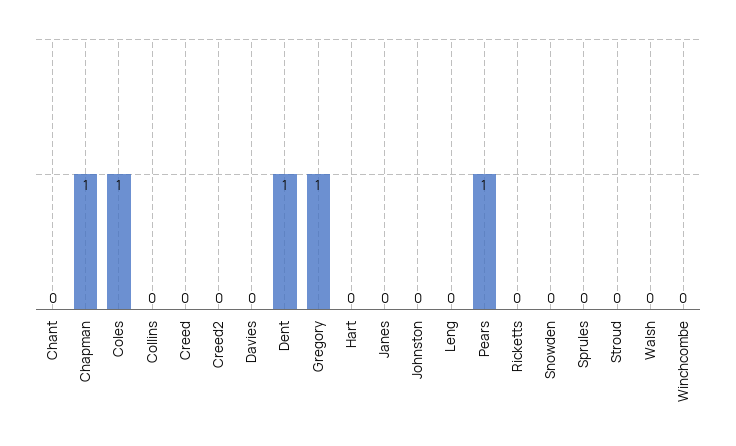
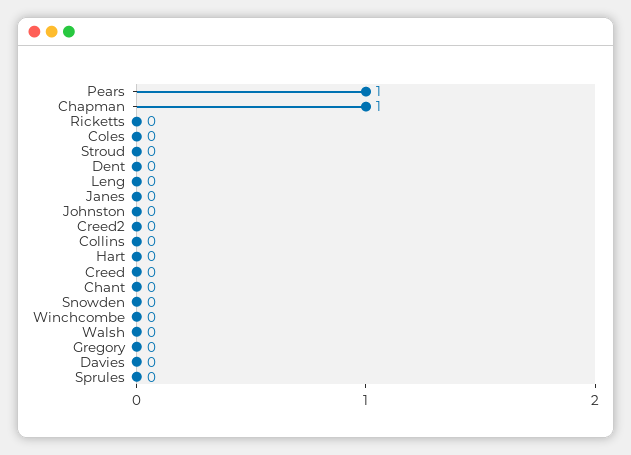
Coles: 1 -> 0
Dent: 1 -> 0
Gregory: 1 -> 0

